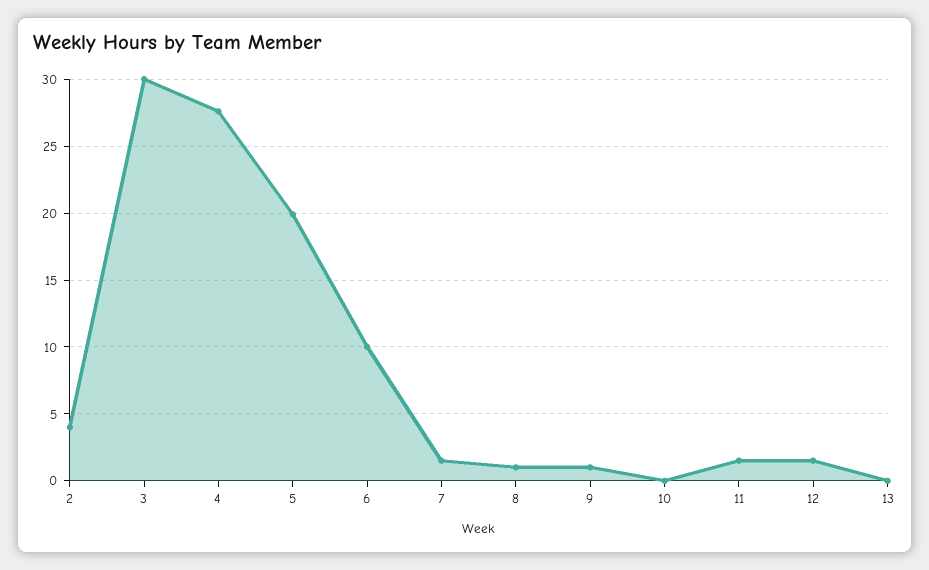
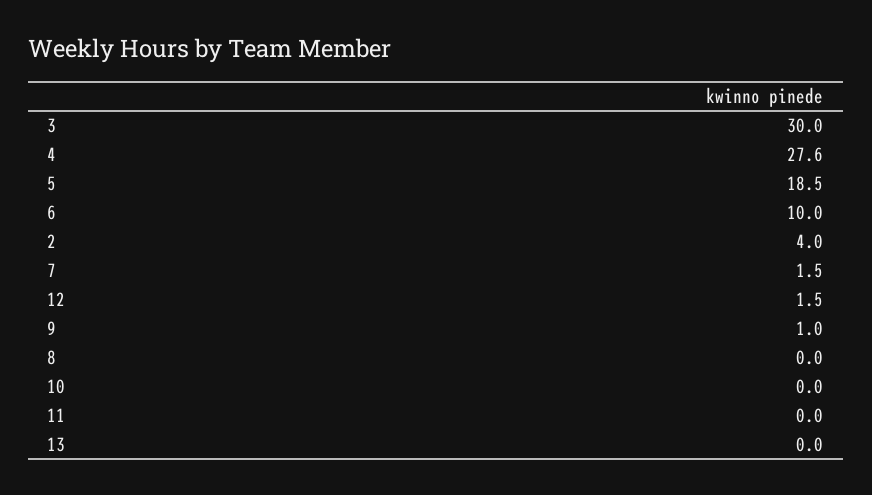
5: 20 -> 18.5
8: 1 -> 0
11: 1.5 -> 0

